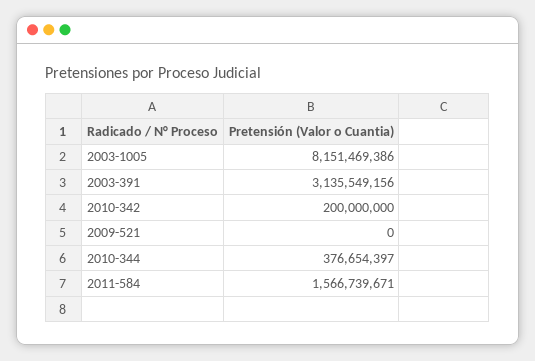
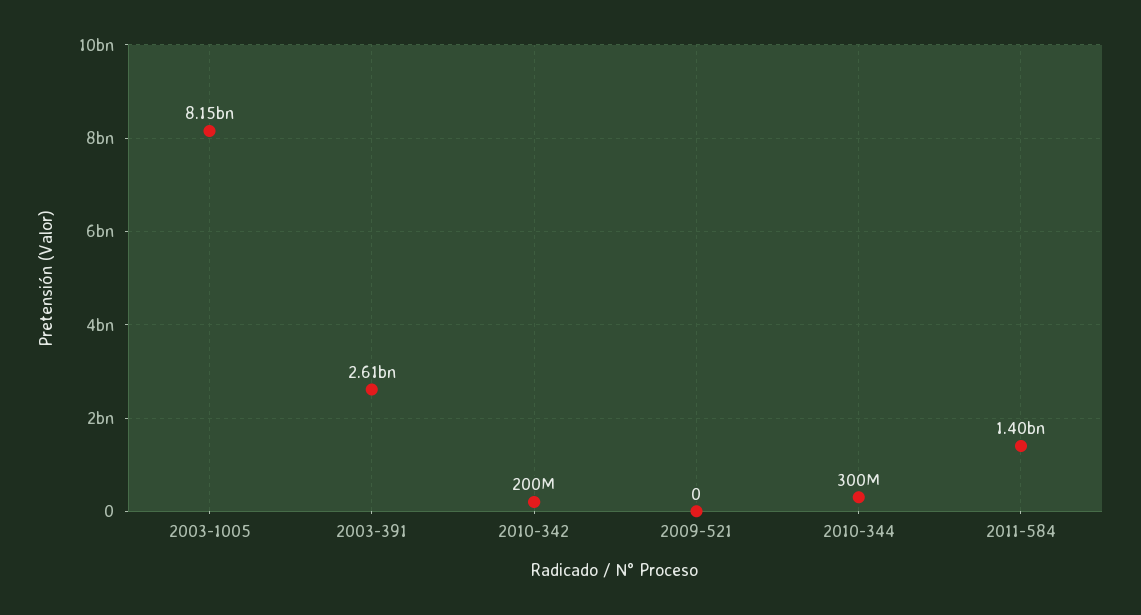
2003-391: 3135549156 -> 2610000000
2010-344: 376654397 -> 300000000
2011-584: 1566739671 -> 1400000000

